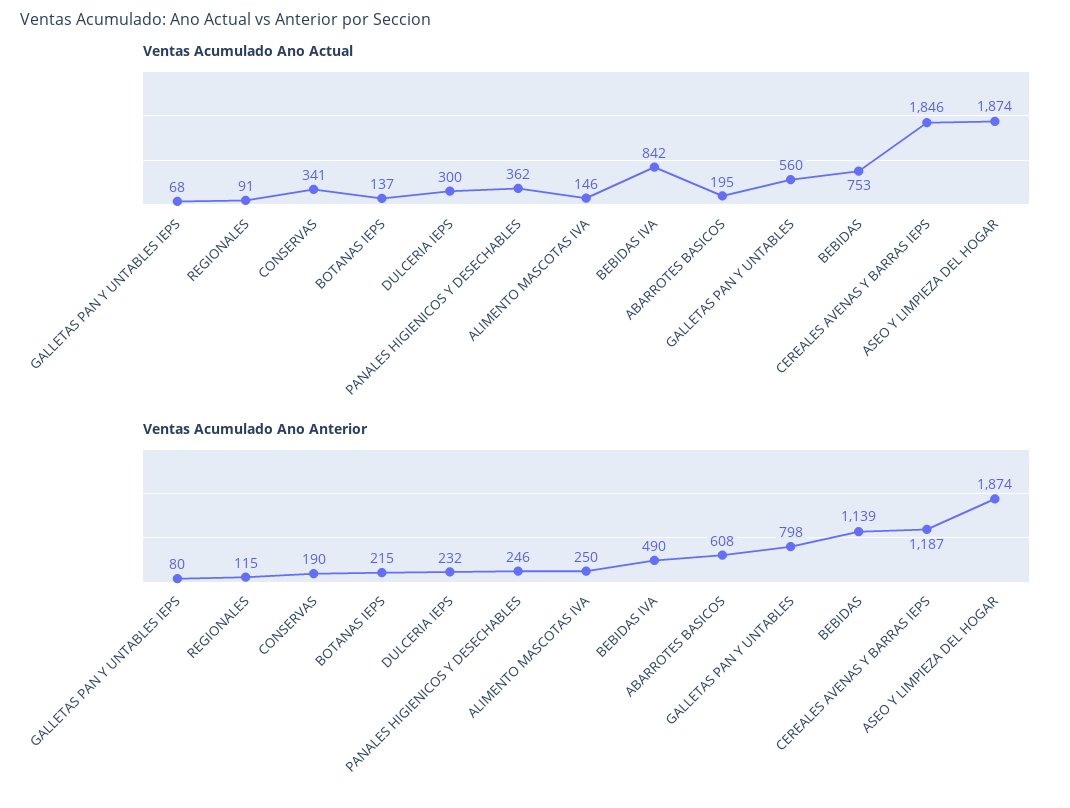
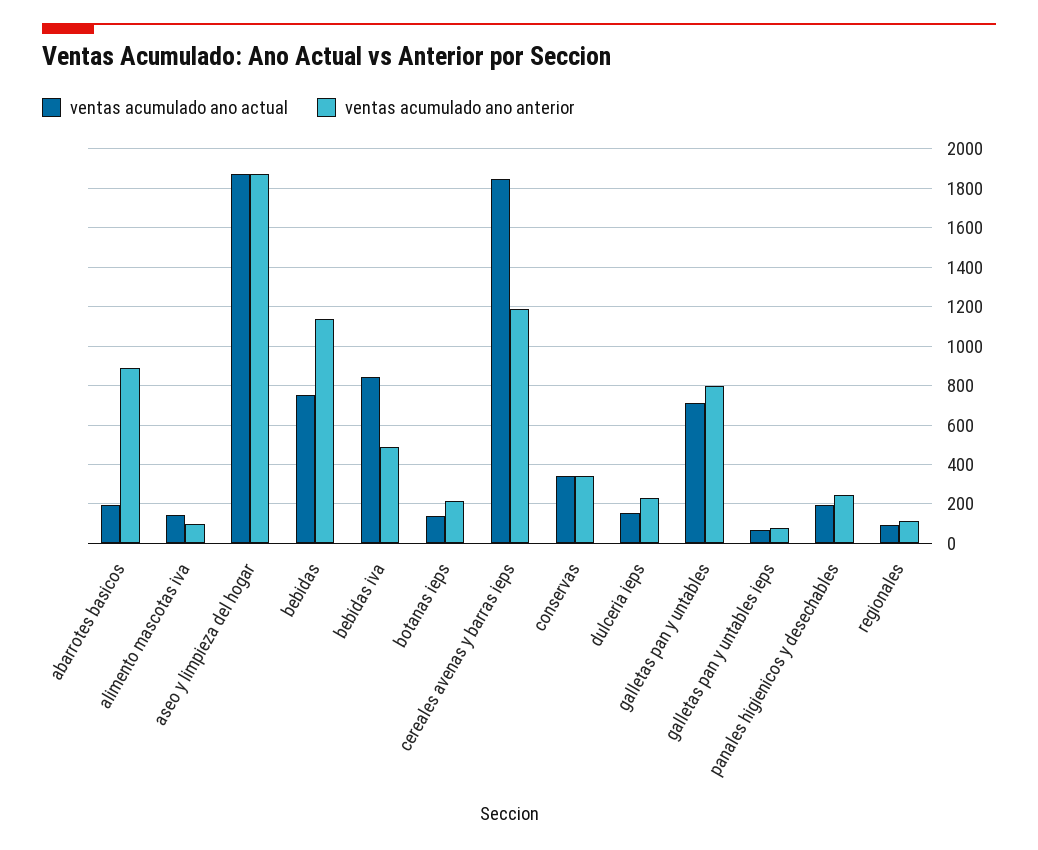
Ventas Acumulado Ano Actual, DULCERIA IEPS: 300 -> 150
Ventas Acumulado Ano Actual, PANALES HIGIENICOS Y DESECHABLES: 362 -> 200
Ventas Acumulado Ano Actual, GALLETAS PAN Y UNTABLES: 560 -> 700
Ventas Acumulado Ano Anterior, CONSERVAS: 190 -> 350
Ventas Acumulado Ano Anterior, ALIMENTO MASCOTAS IVA: 250 -> 100
Ventas Acumulado Ano Anterior, ABARROTES BASICOS: 608 -> 900

